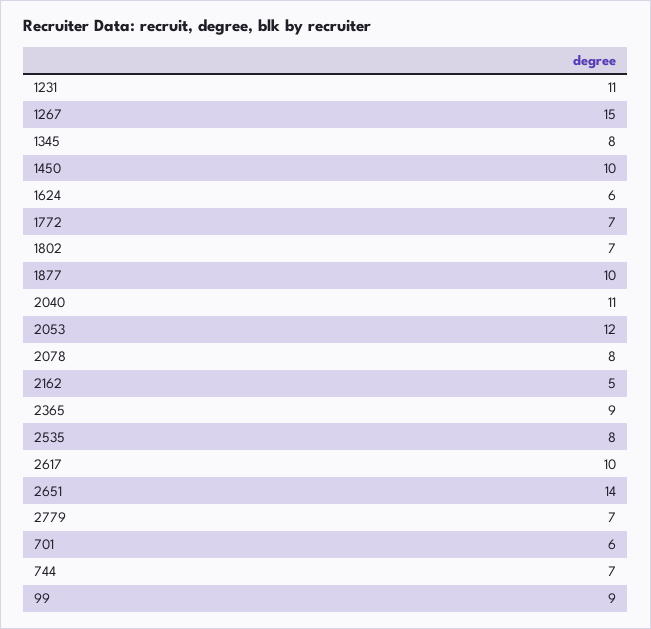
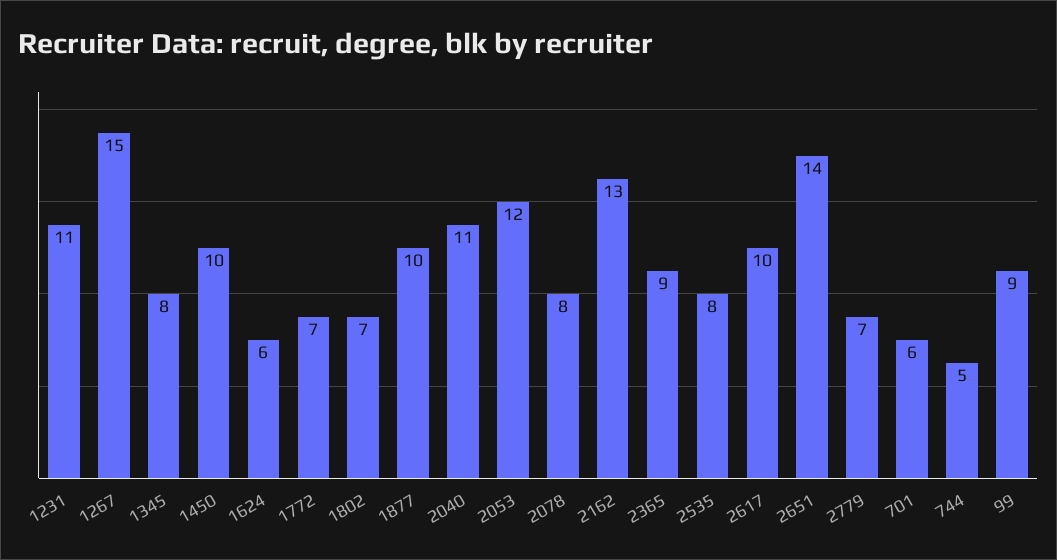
2162: 5 -> 13
744: 7 -> 5

